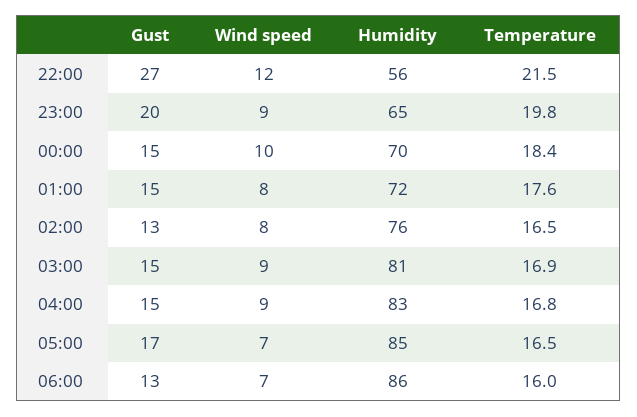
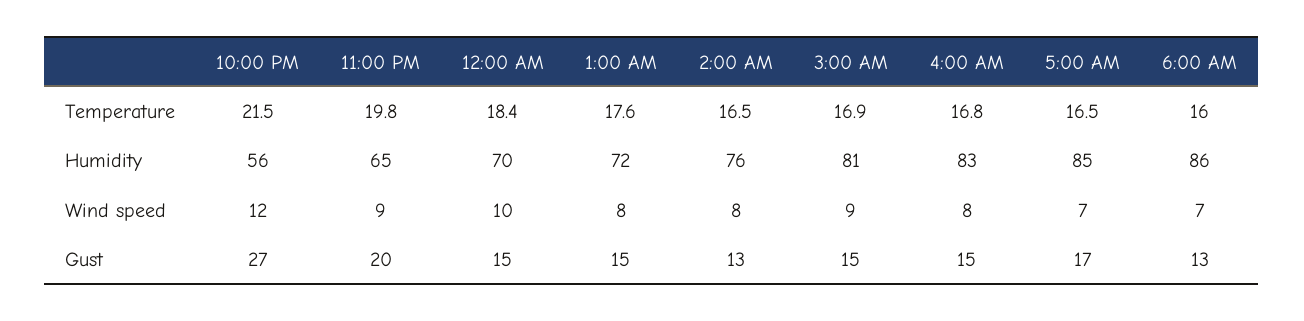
Wind speed, 04:00: 9 -> 8

